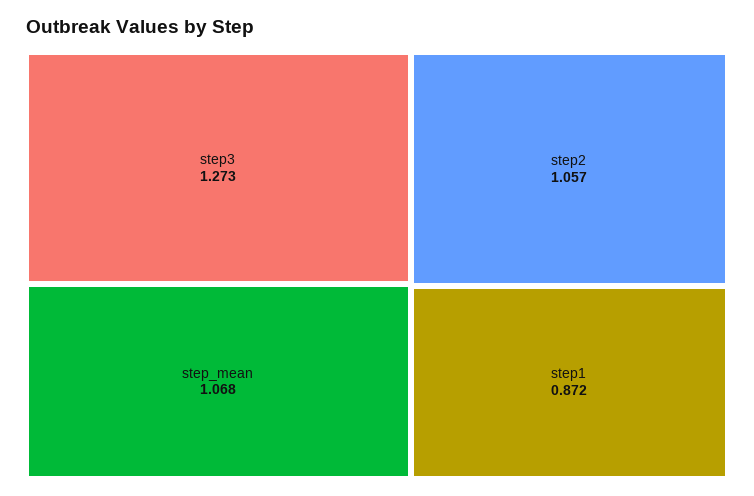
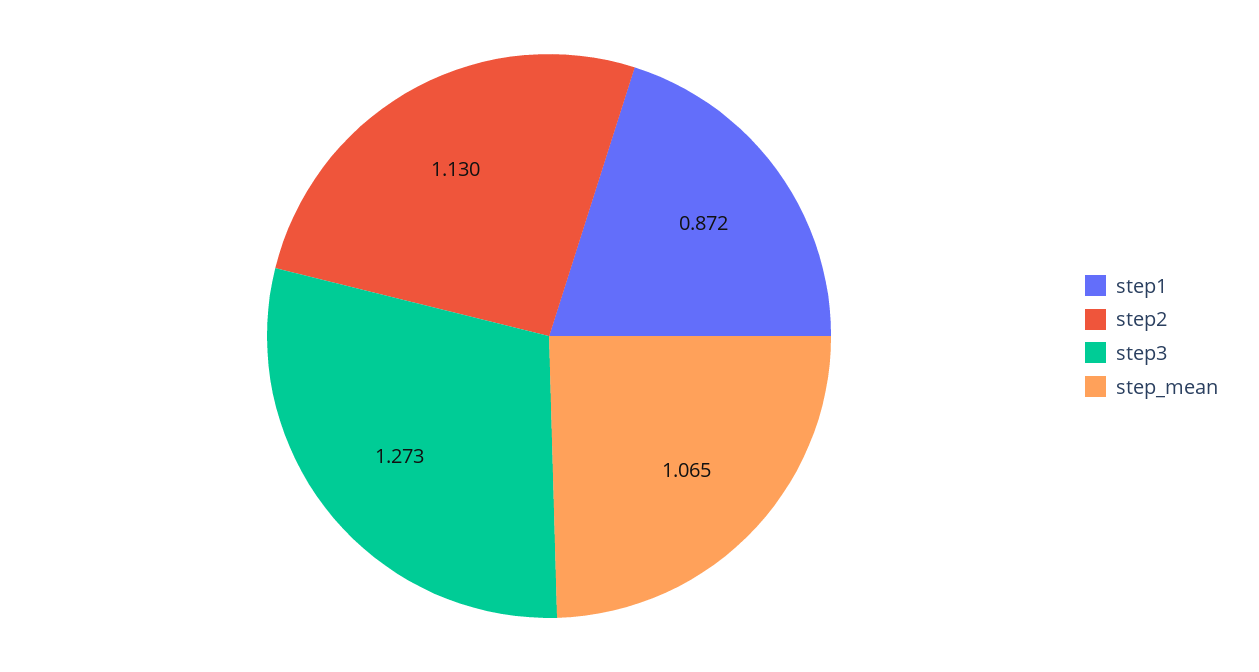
step_mean: 1.068 -> 1.065
step2: 1.057 -> 1.13

